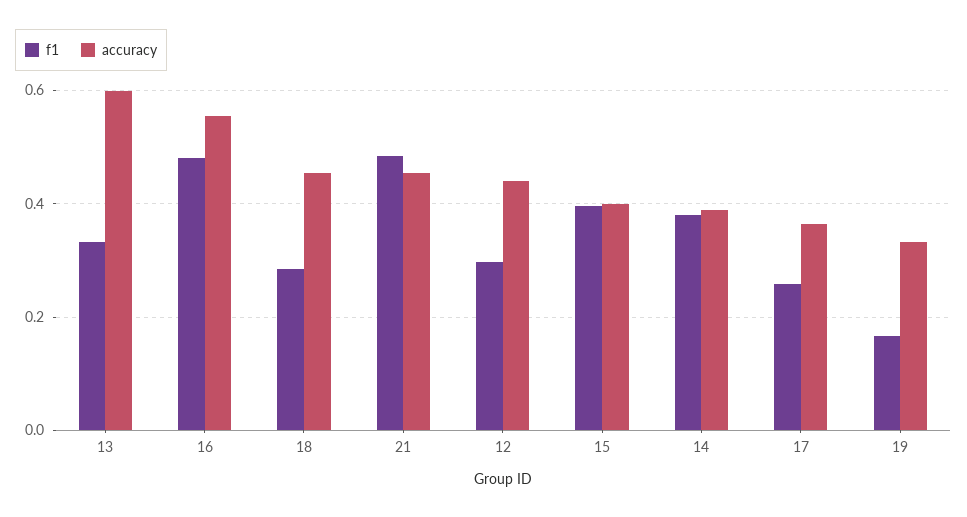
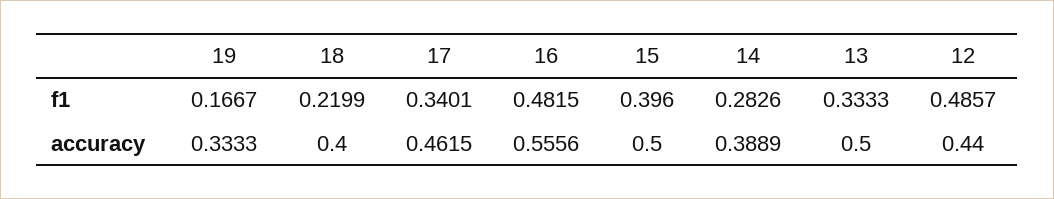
accuracy, 13: 0.6 -> 0.5
f1, 18: 0.28 -> 0.2199
accuracy, 18: 0.46 -> 0.4
f1, 21: 0.48 -> none
accuracy, 21: 0.46 -> none
f1, 12: 0.3 -> 0.4857
accuracy, 15: 0.4 -> 0.5
f1, 14: 0.38 -> 0.2826
f1, 17: 0.26 -> 0.3401
accuracy, 17: 0.36 -> 0.4615

